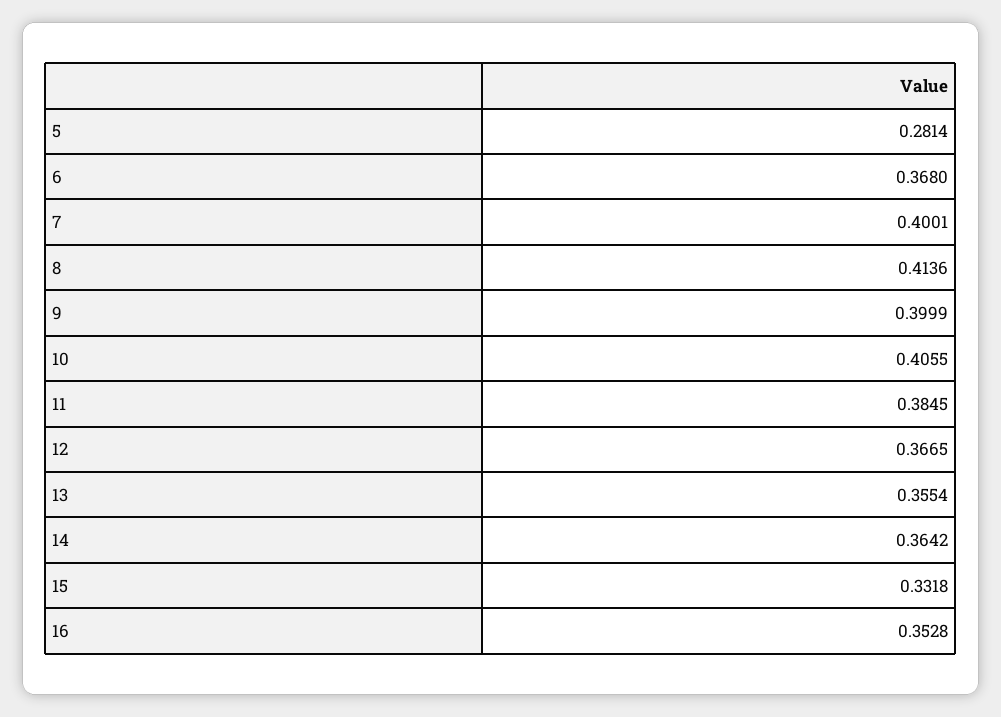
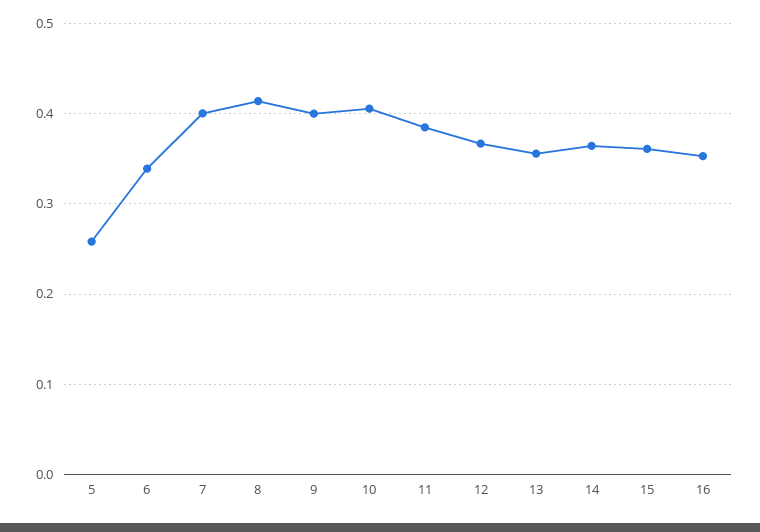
5: 0.2814 -> 0.26
6: 0.368 -> 0.34
15: 0.3318 -> 0.36

